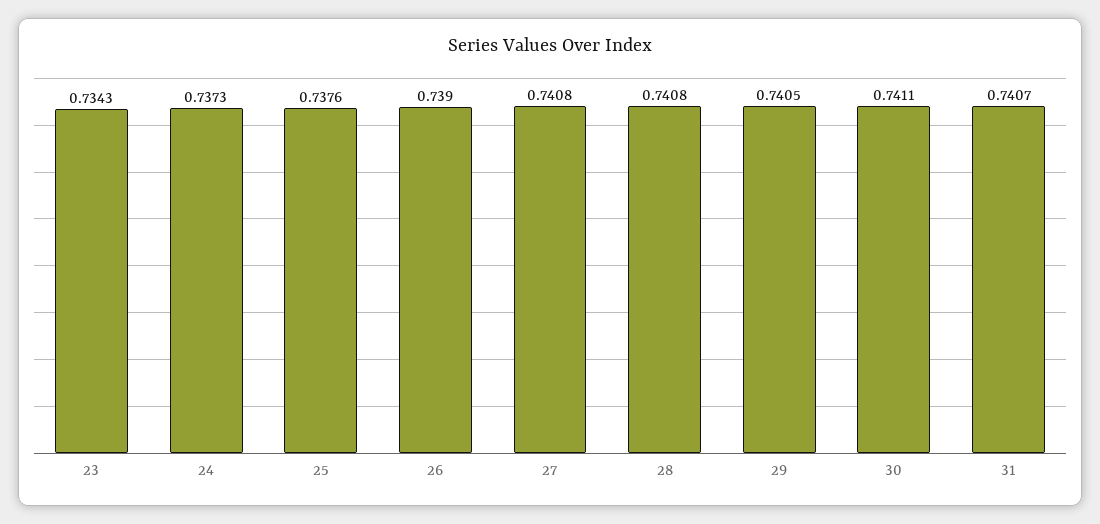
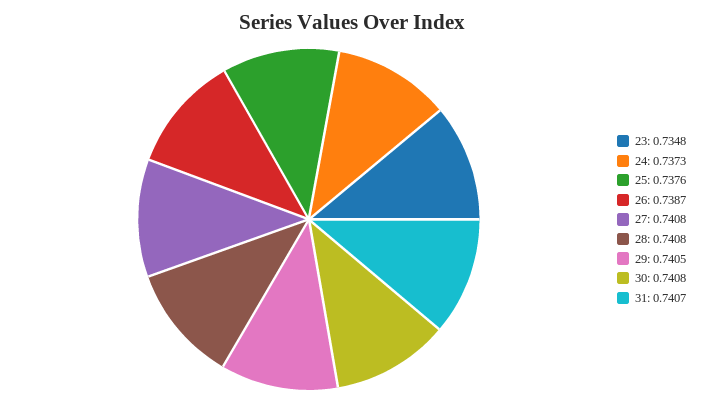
23: 0.7343 -> 0.7348
26: 0.739 -> 0.7387
30: 0.7411 -> 0.7408

